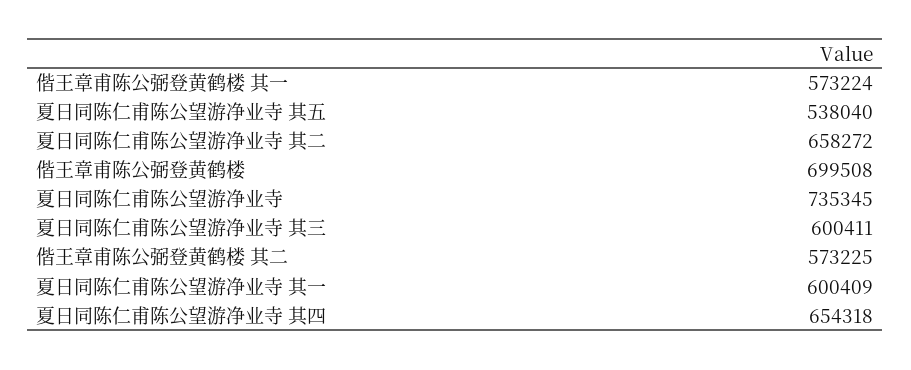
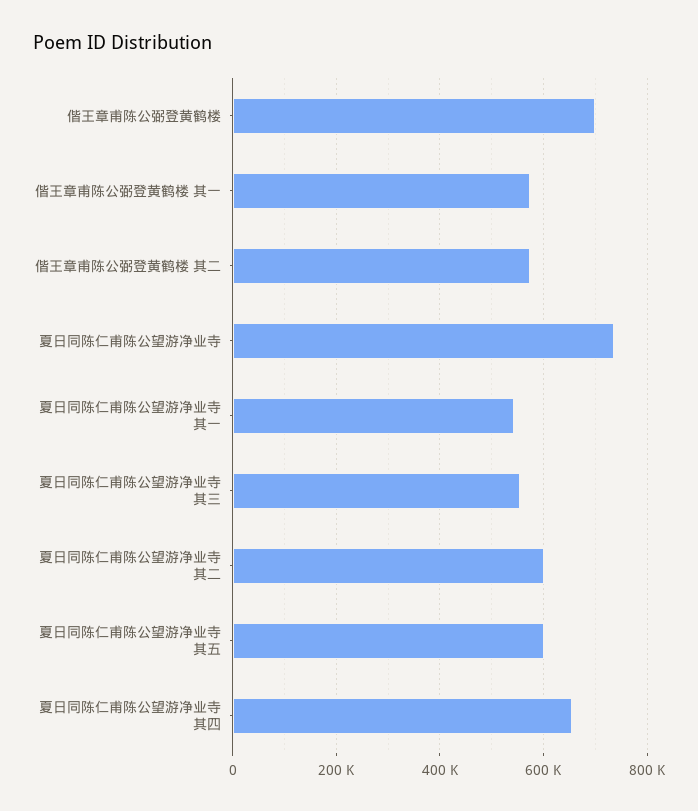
夏日同陈仁甫陈公望游净业寺 其五: 538040 -> 600000
夏日同陈仁甫陈公望游净业寺 其二: 658272 -> 600000
夏日同陈仁甫陈公望游净业寺 其三: 600411 -> 560000
夏日同陈仁甫陈公望游净业寺 其一: 600409 -> 540000

